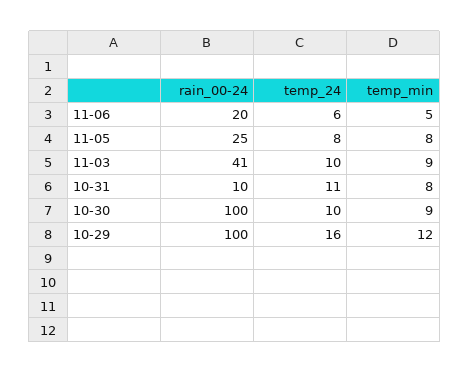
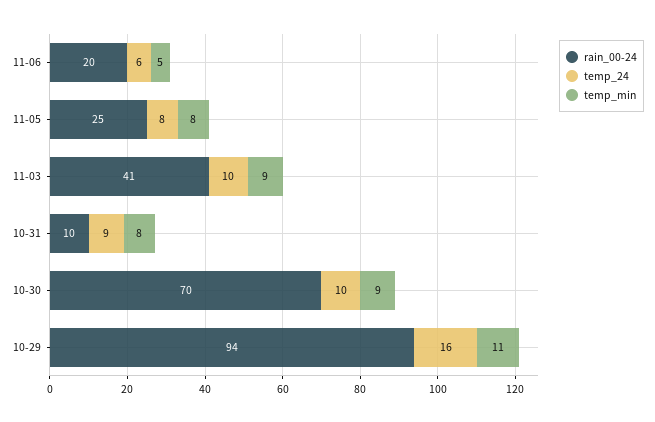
temp_24, 10-31: 11 -> 9
rain_00-24, 10-30: 100 -> 70
rain_00-24, 10-29: 100 -> 94
temp_min, 10-29: 12 -> 11

